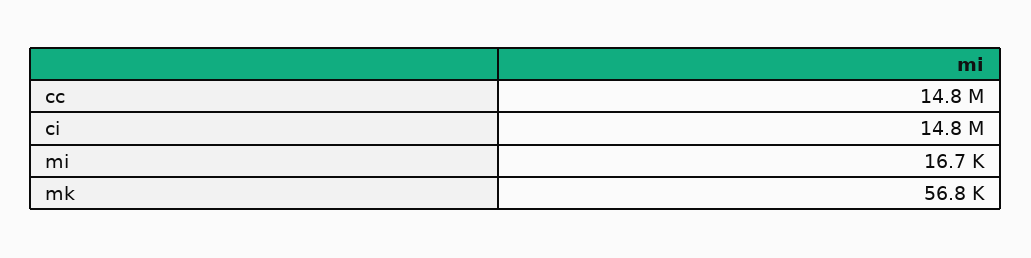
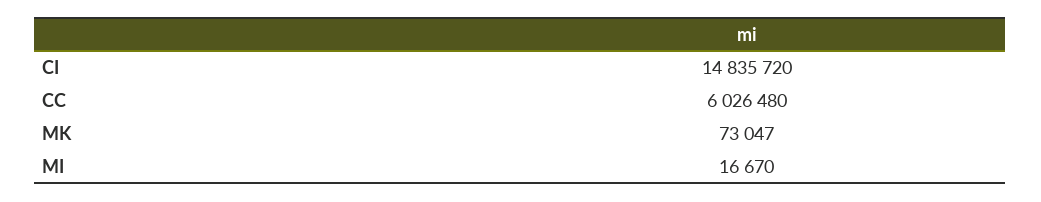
cc: 14800000 -> 6026480
mk: 56800 -> 73047

